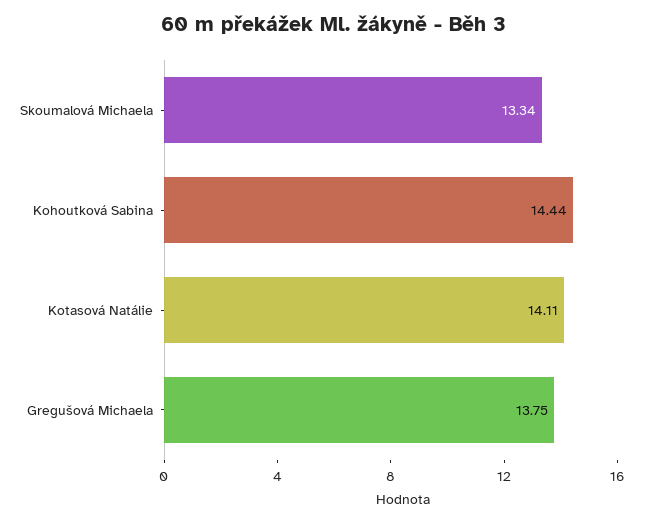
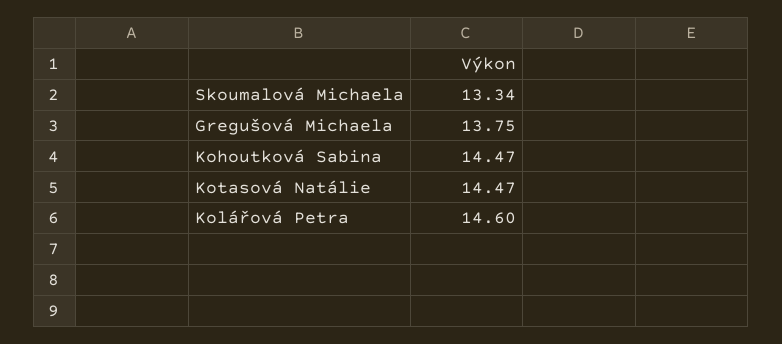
Kohoutková Sabina: 14.44 -> 14.47
Kotasová Natálie: 14.11 -> 14.47
Kolářová Petra: none -> 14.6

